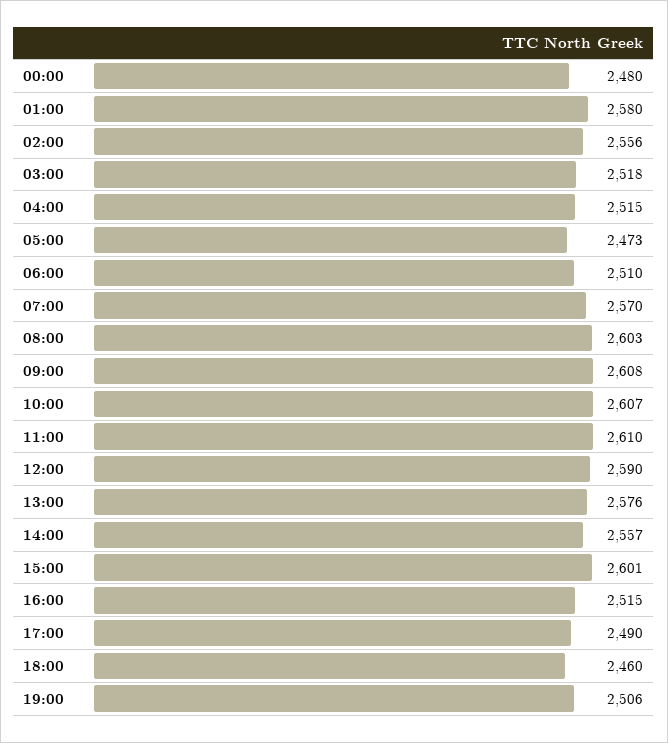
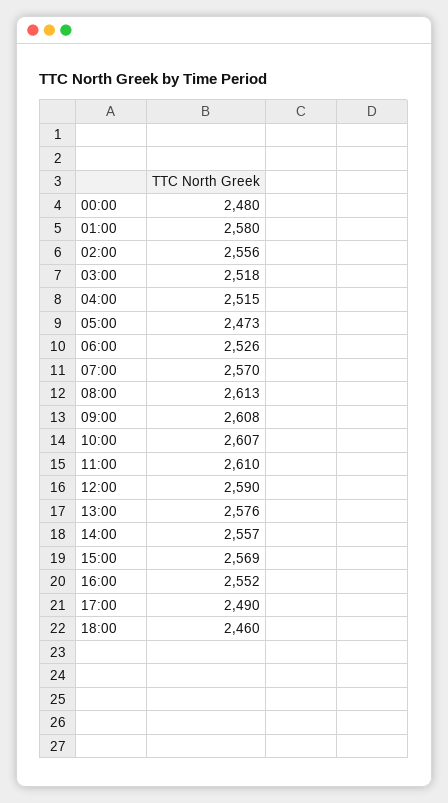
06:00: 2510 -> 2526
08:00: 2603 -> 2613
15:00: 2601 -> 2569
16:00: 2515 -> 2552
19:00: 2506 -> none

